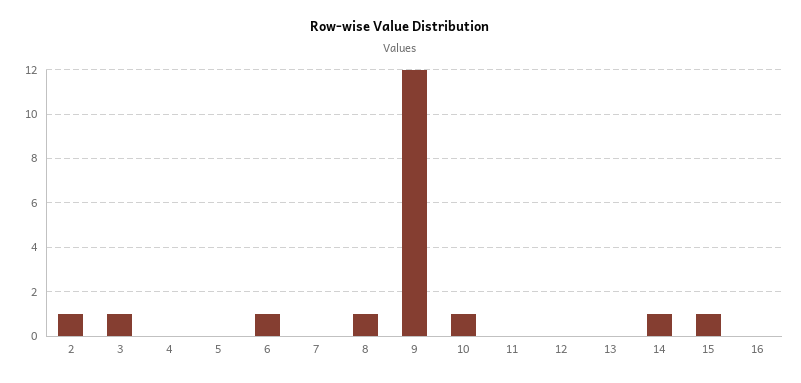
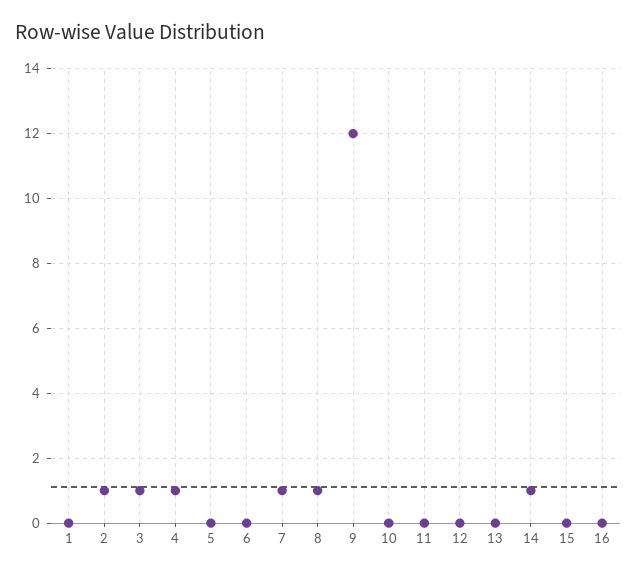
4: 0 -> 1
6: 1 -> 0
7: 0 -> 1
10: 1 -> 0
15: 1 -> 0
1: none -> 0

